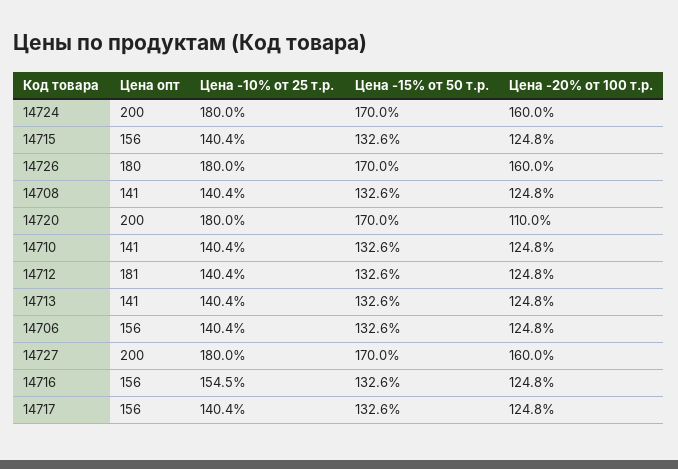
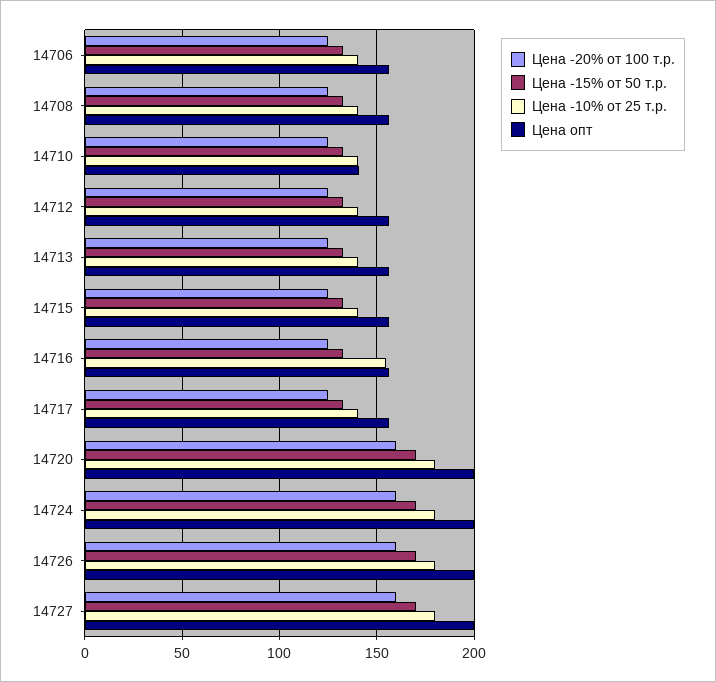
Цена опт, 14726: 180 -> 200
Цена опт, 14708: 141 -> 155
Цена -20% от 100 т.р., 14720: 110 -> 160
Цена опт, 14712: 181 -> 155
Цена опт, 14713: 141 -> 155

